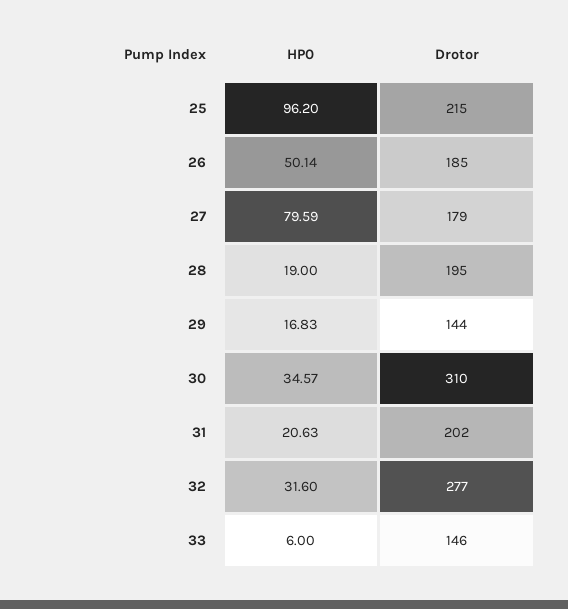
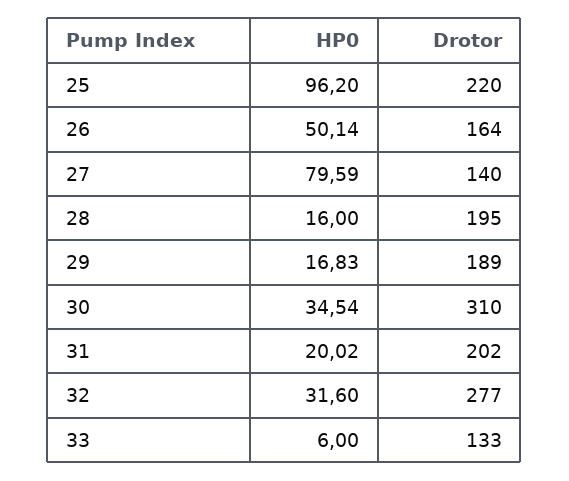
Drotor, 25: 215 -> 220
Drotor, 26: 185 -> 164
Drotor, 27: 179 -> 140
HP0, 28: 19 -> 16
Drotor, 29: 144 -> 189
HP0, 30: 34.57 -> 34.54
HP0, 31: 20.63 -> 20.02
Drotor, 33: 146 -> 133

